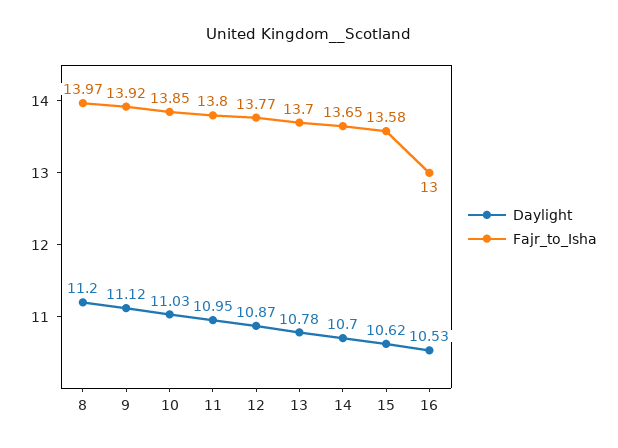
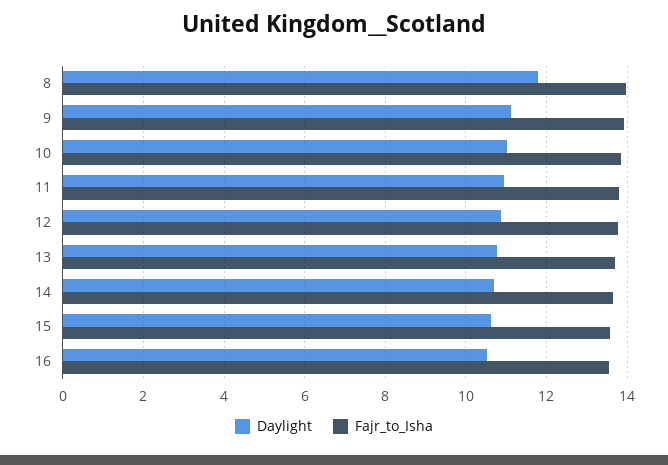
Daylight, 8: 11.2 -> 11.8
Fajr_to_Isha, 16: 13 -> 13.6

